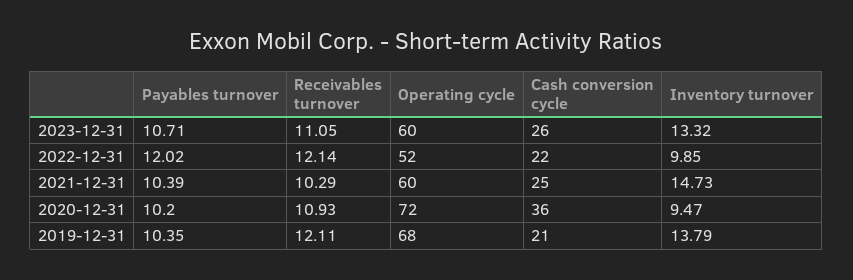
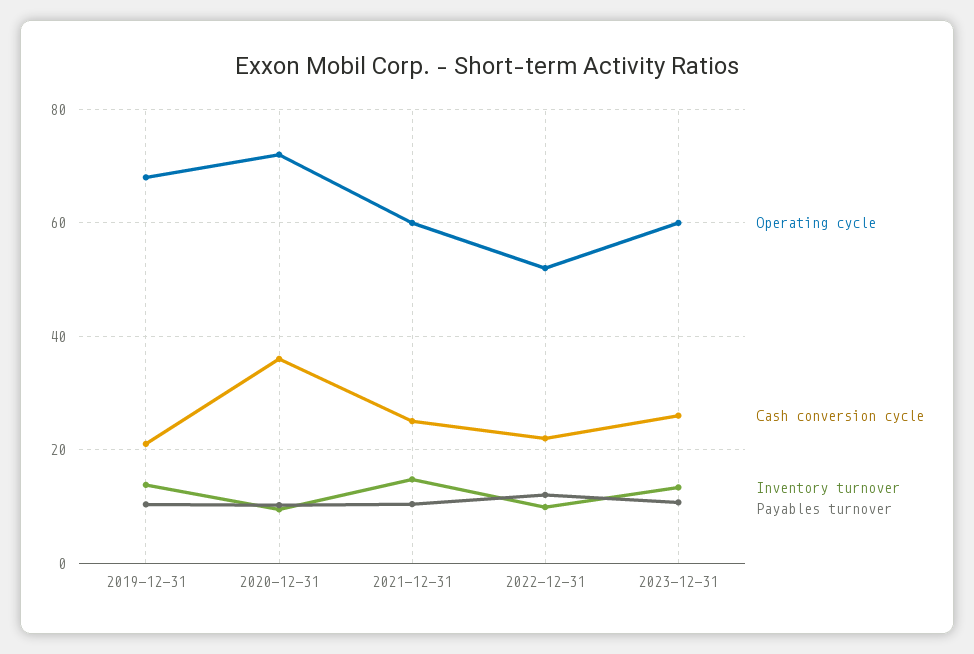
Receivables turnover, 2023-12-31: 11.05 -> none
Receivables turnover, 2022-12-31: 12.14 -> none
Receivables turnover, 2021-12-31: 10.29 -> none
Receivables turnover, 2020-12-31: 10.93 -> none
Receivables turnover, 2019-12-31: 12.11 -> none

